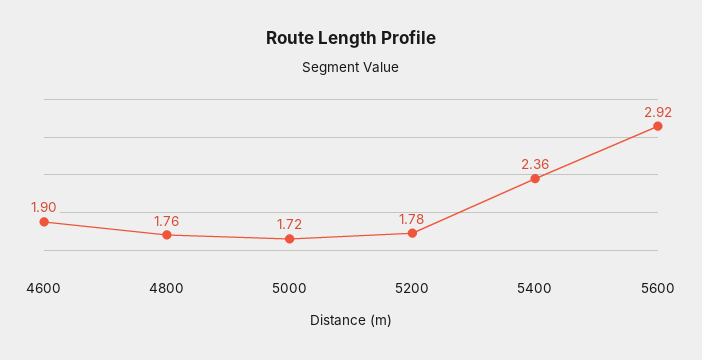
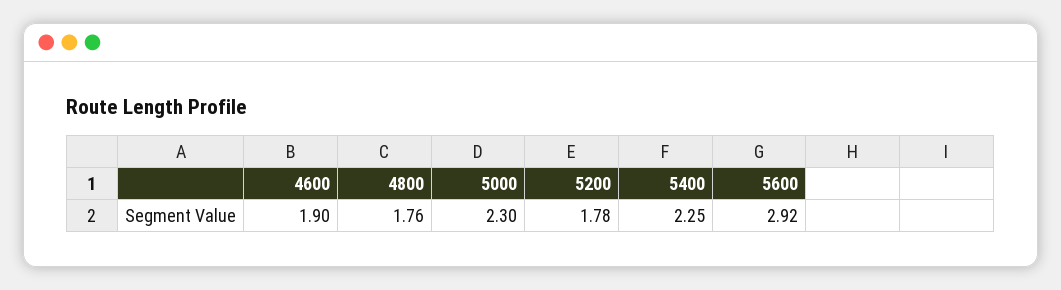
5000: 1.72 -> 2.3
5400: 2.36 -> 2.25

